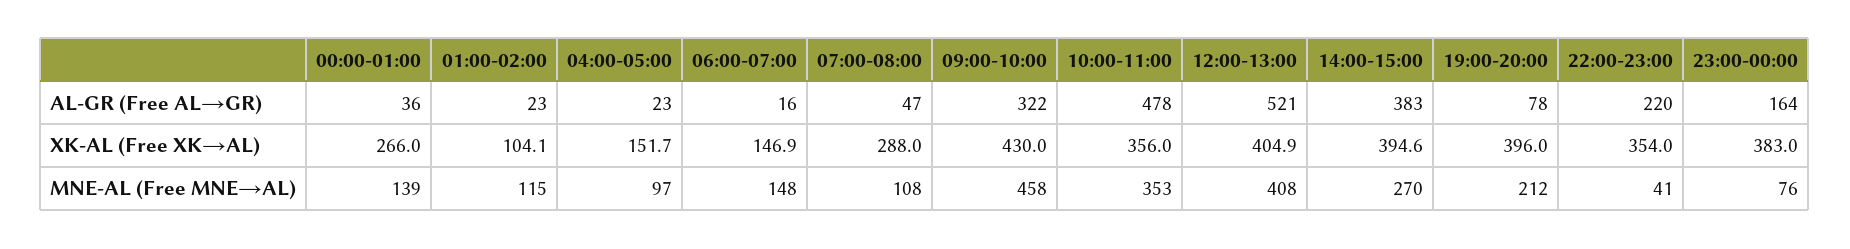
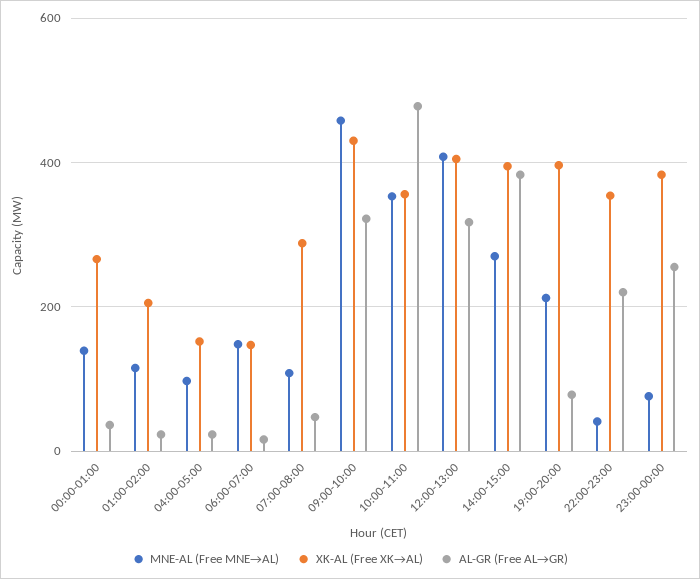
AL-GR (Free AL→GR), 12:00-13:00: 521 -> 320
AL-GR (Free AL→GR), 23:00-00:00: 164 -> 260
XK-AL (Free XK→AL), 01:00-02:00: 104.1 -> 200

